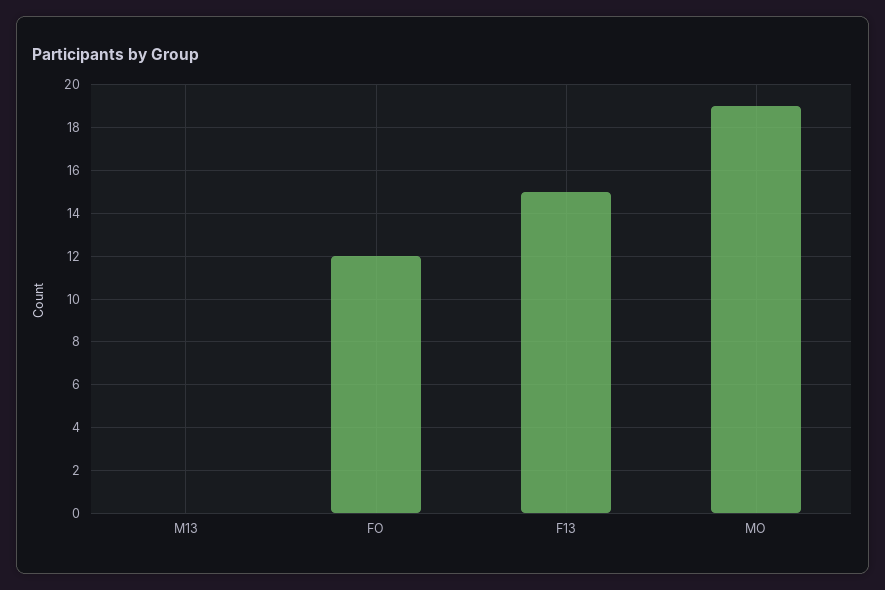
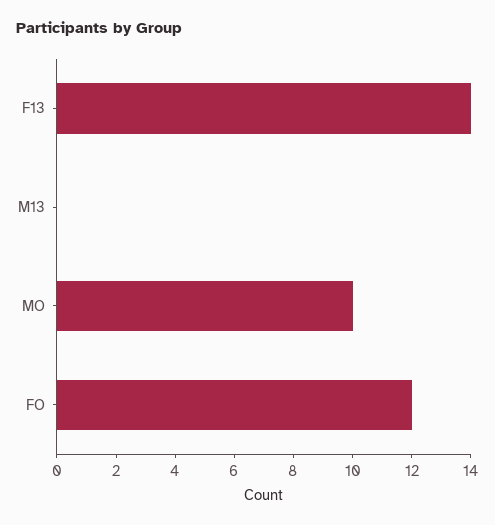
F13: 15 -> 14
MO: 19 -> 10

